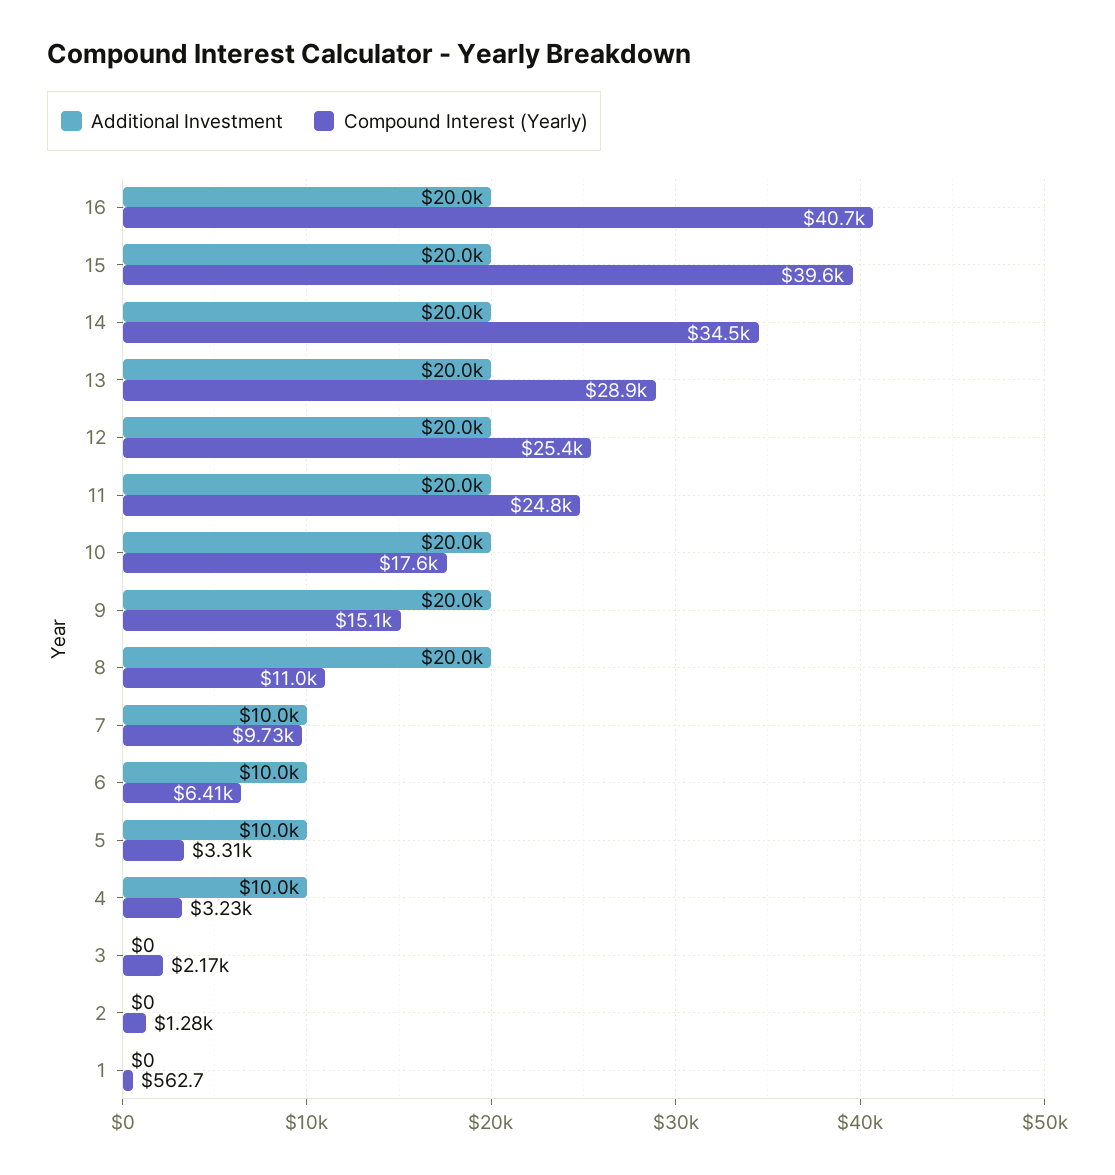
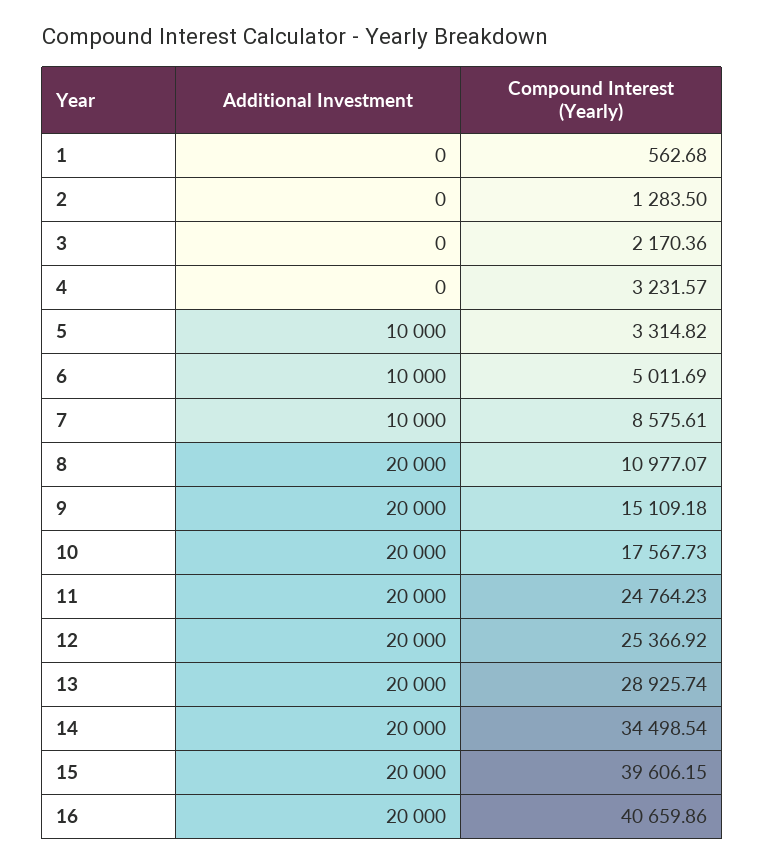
Compound Interest (Yearly), 7: 9730 -> 8575.61
Compound Interest (Yearly), 6: 6410 -> 5011.69
Additional Investment, 4: 10000 -> 0

